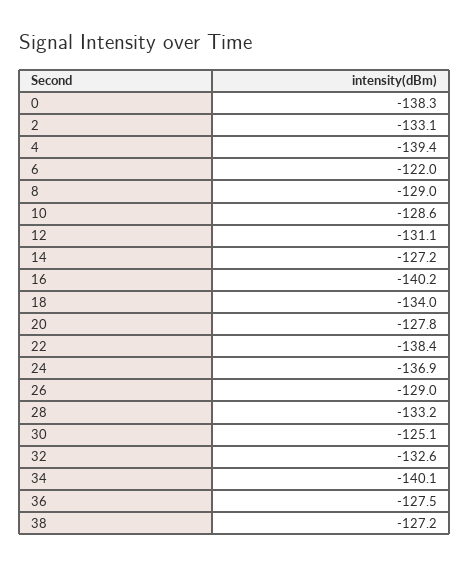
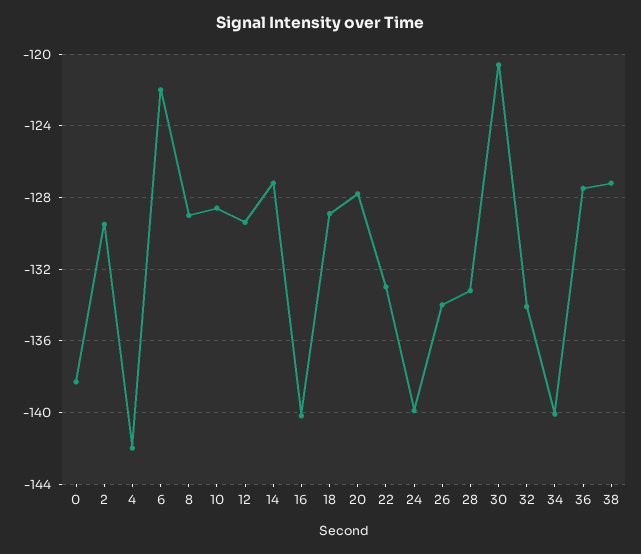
2: -133.1 -> -129.5
4: -139.4 -> -142
12: -131.1 -> -129.5
18: -134 -> -129
22: -138.4 -> -133
24: -136.9 -> -140
26: -129 -> -134
30: -125.1 -> -120.5
32: -132.6 -> -134

